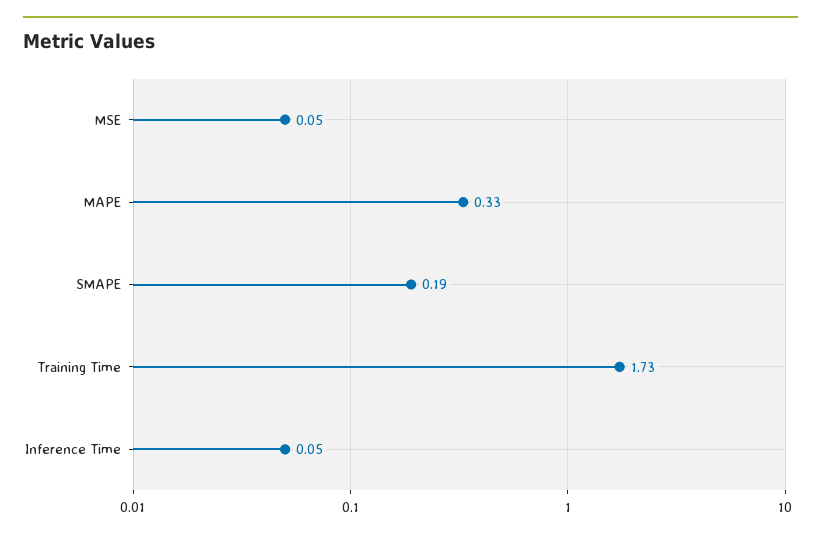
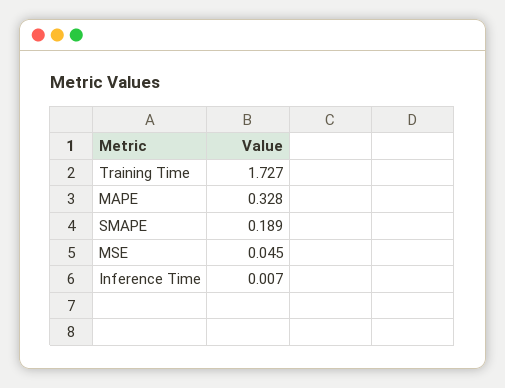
Inference Time: 0.05 -> 0.007

